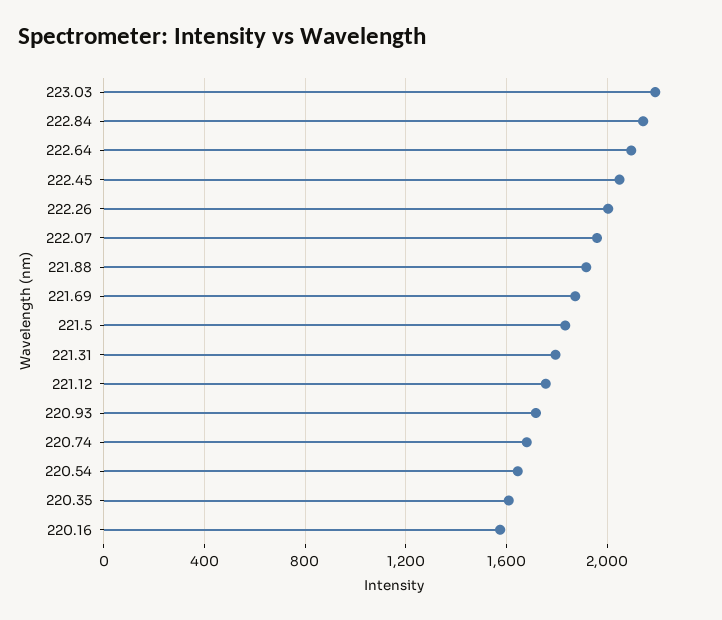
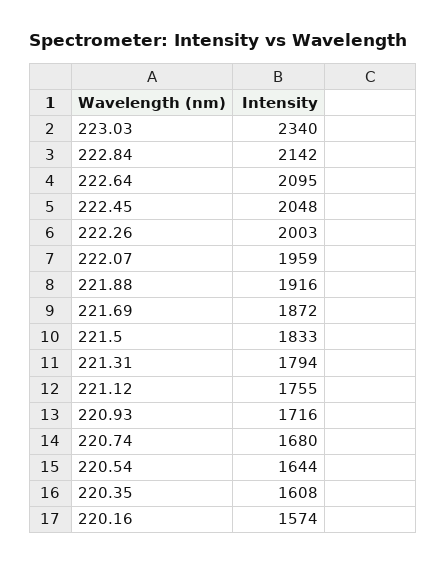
223.03: 2200 -> 2340

